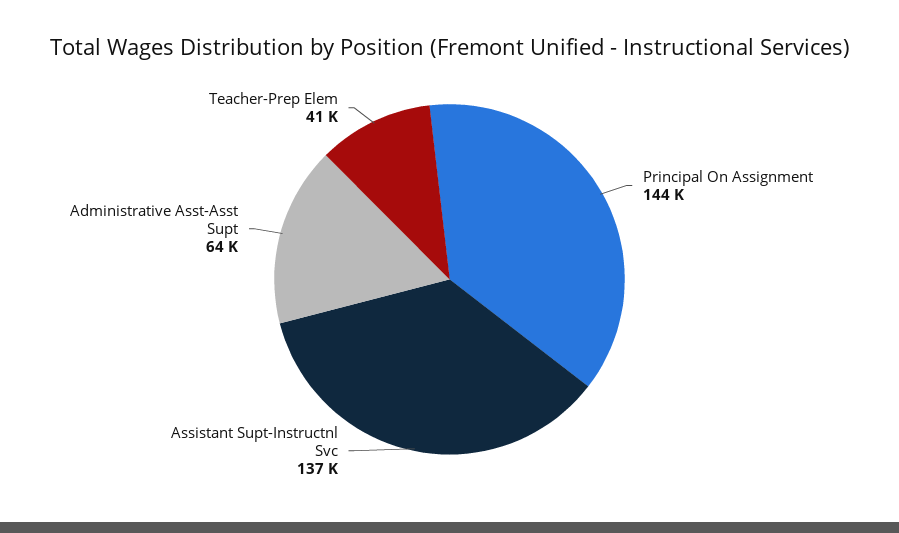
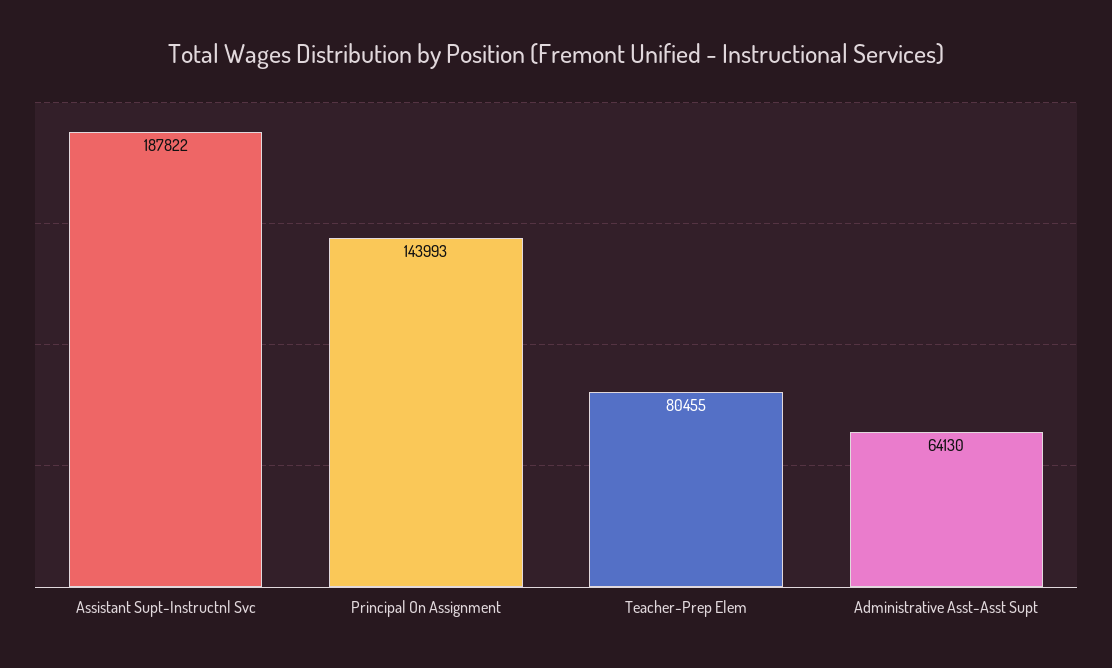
Assistant Supt-Instructnl Svc: 137000 -> 187822
Teacher-Prep Elem: 41000 -> 80455

